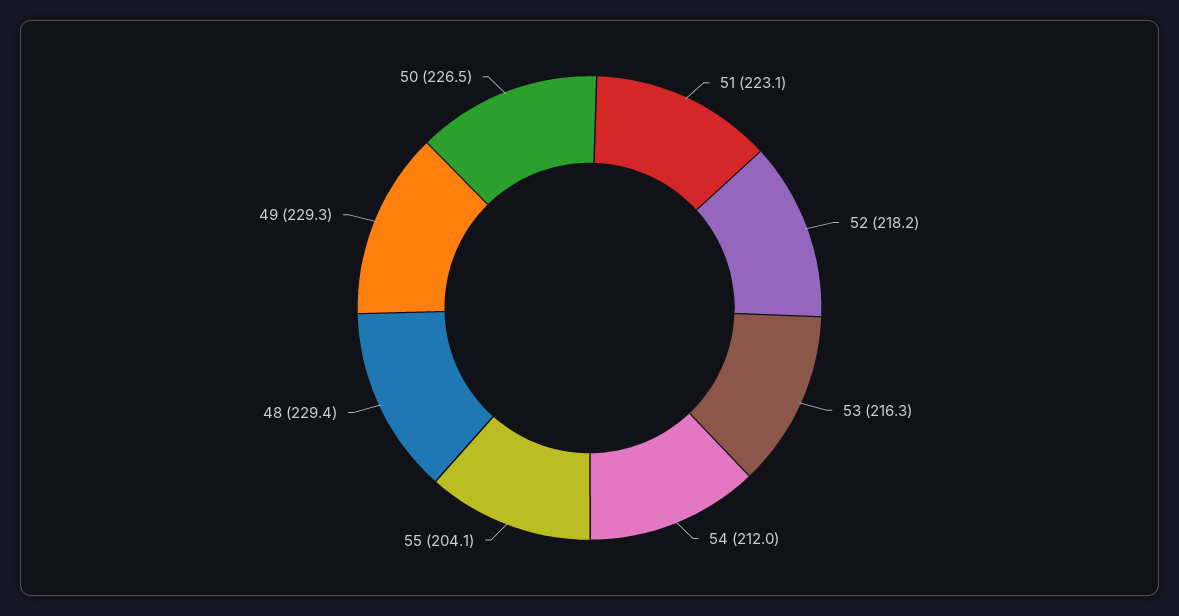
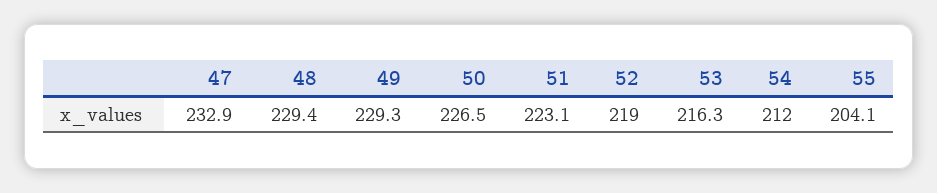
52: 218.2 -> 219
47: none -> 232.9

